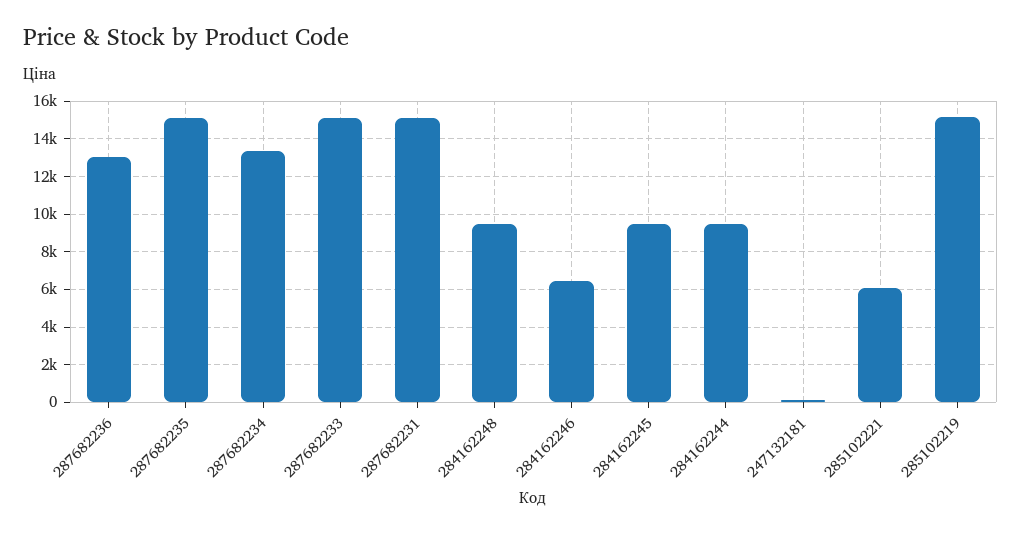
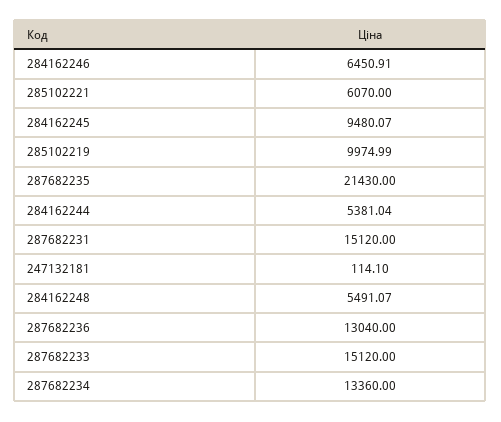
287682235: 15000 -> 21430
284162248: 9500 -> 5491.07
284162244: 9500 -> 5381.04
285102219: 15000 -> 9974.99

